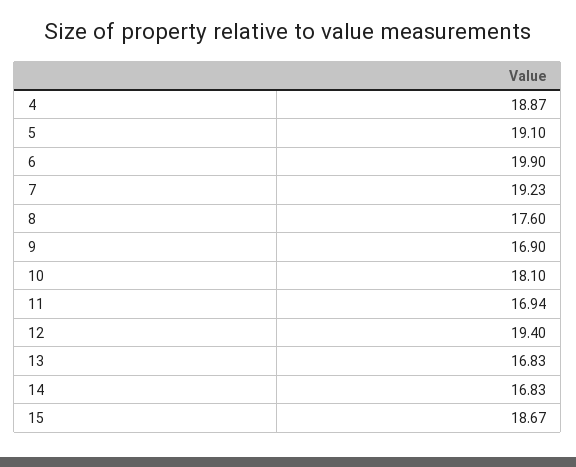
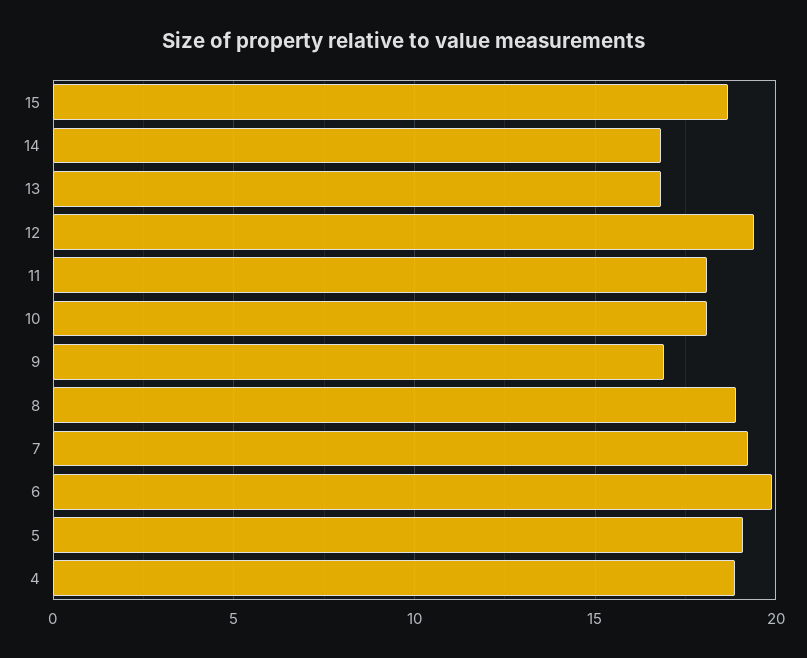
8: 17.6 -> 19
11: 16.94 -> 18

